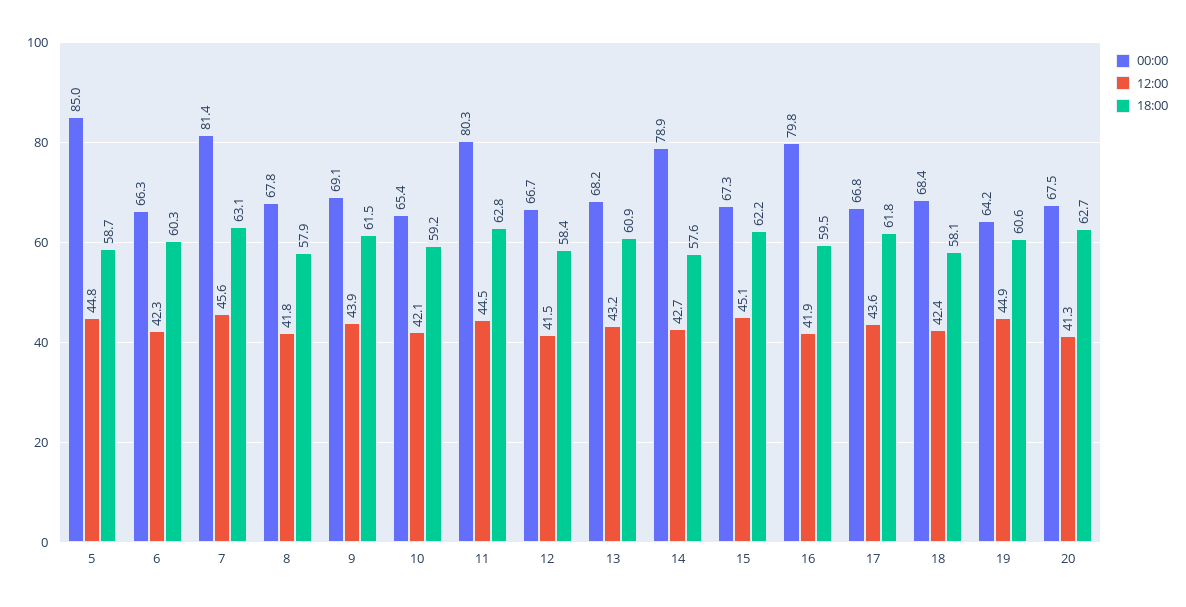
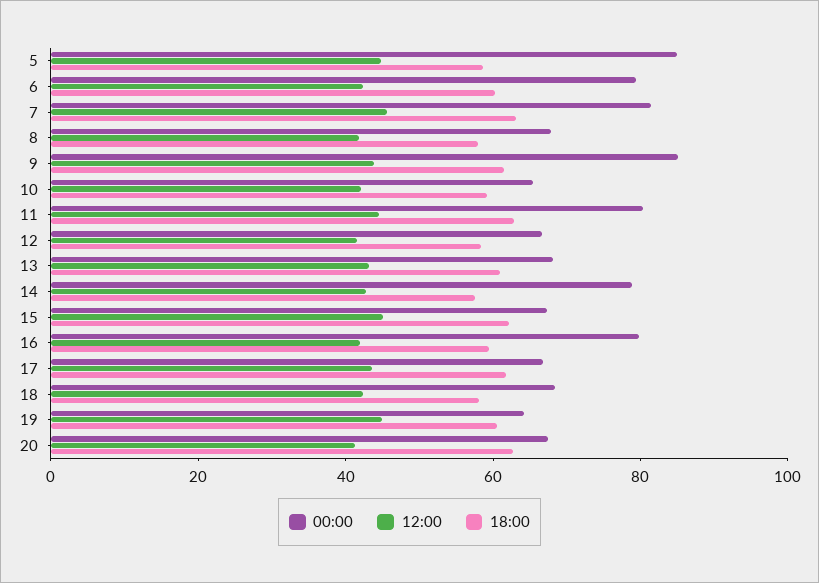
00:00, 6: 66.3 -> 80
00:00, 9: 69.1 -> 85

